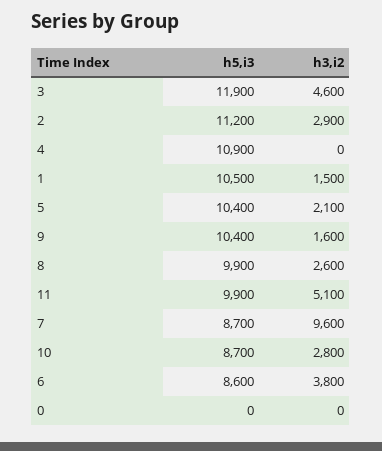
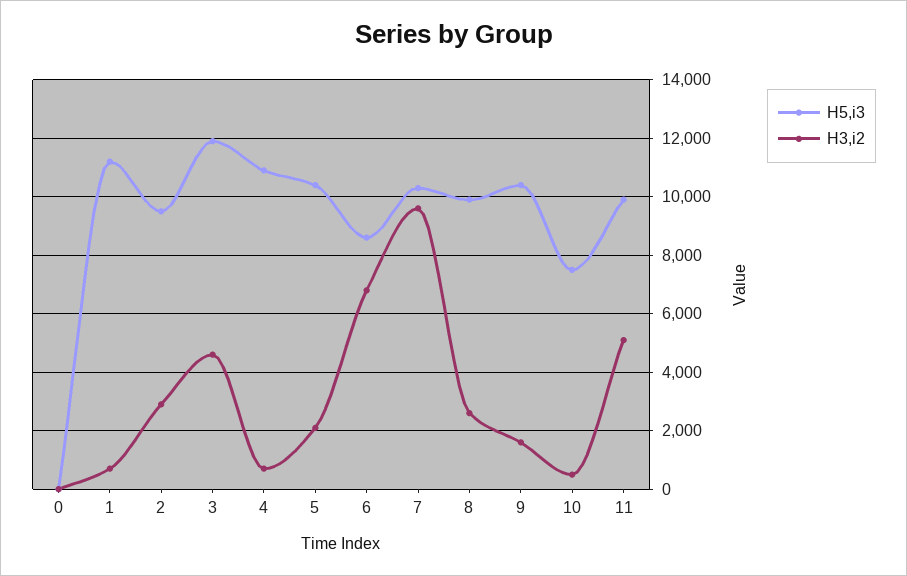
h5,i3, 2: 11200 -> 9500
h3,i2, 4: 0 -> 750
h5,i3, 1: 10500 -> 11250
h3,i2, 1: 1500 -> 750
h5,i3, 7: 8700 -> 10250
h5,i3, 10: 8700 -> 7500
h3,i2, 10: 2800 -> 500
h3,i2, 6: 3800 -> 6750

